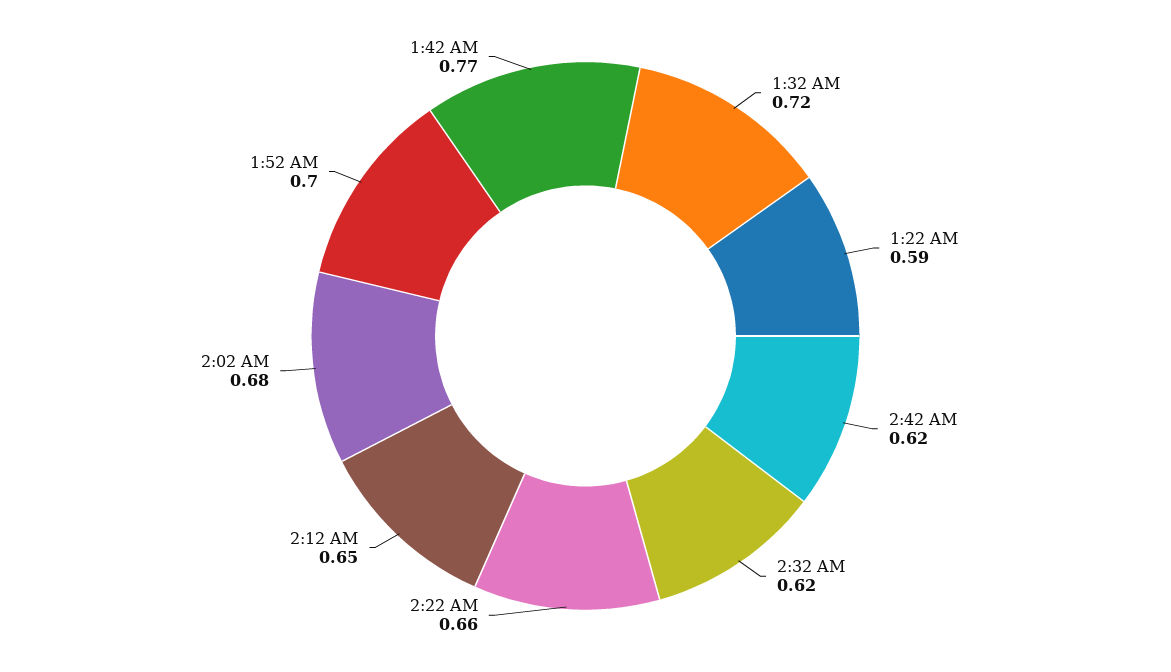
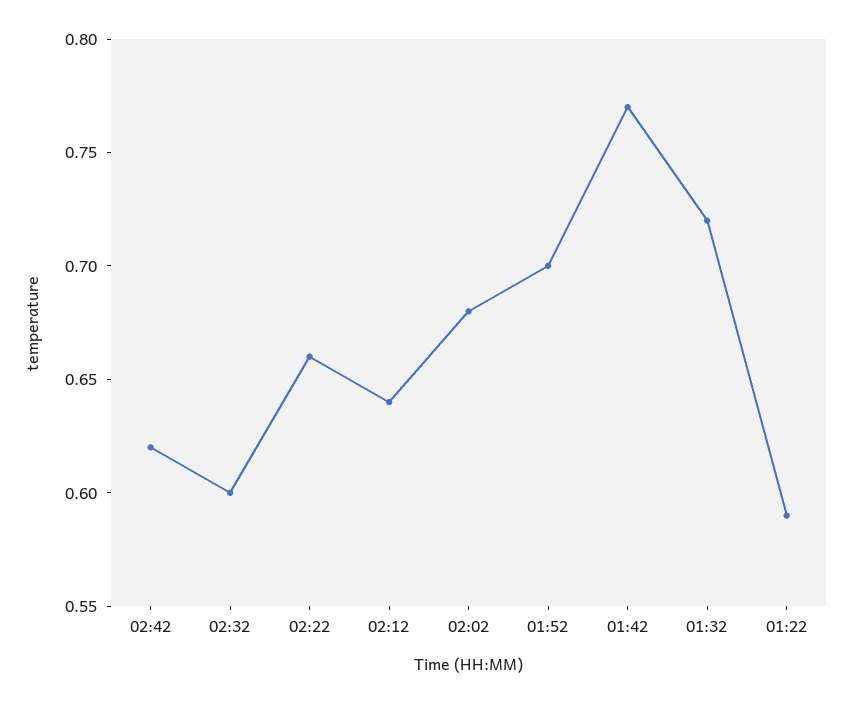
2:32 AM: 0.62 -> 0.6
2:12 AM: 0.65 -> 0.64

